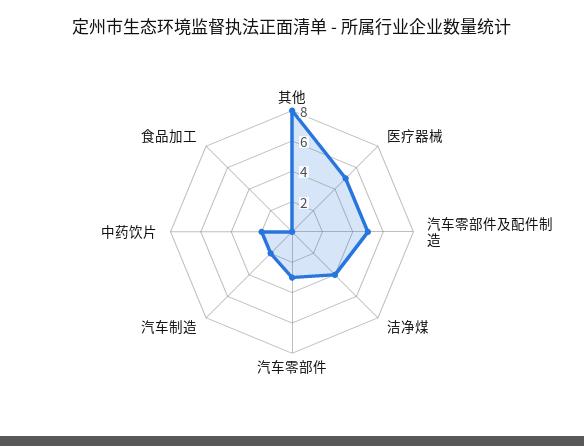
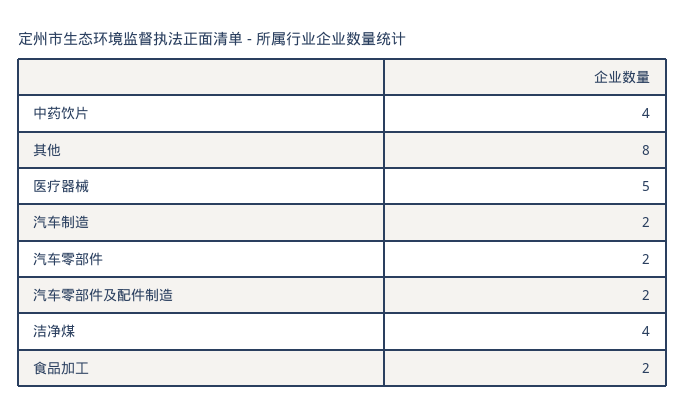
汽车零部件及配件制造: 5 -> 2
汽车零部件: 3 -> 2
中药饮片: 2 -> 4
食品加工: 0 -> 2

